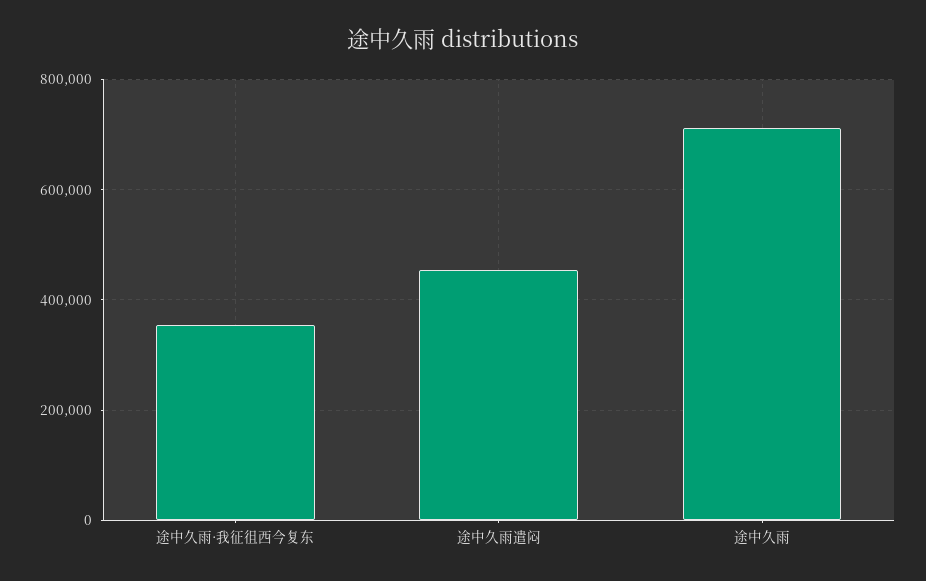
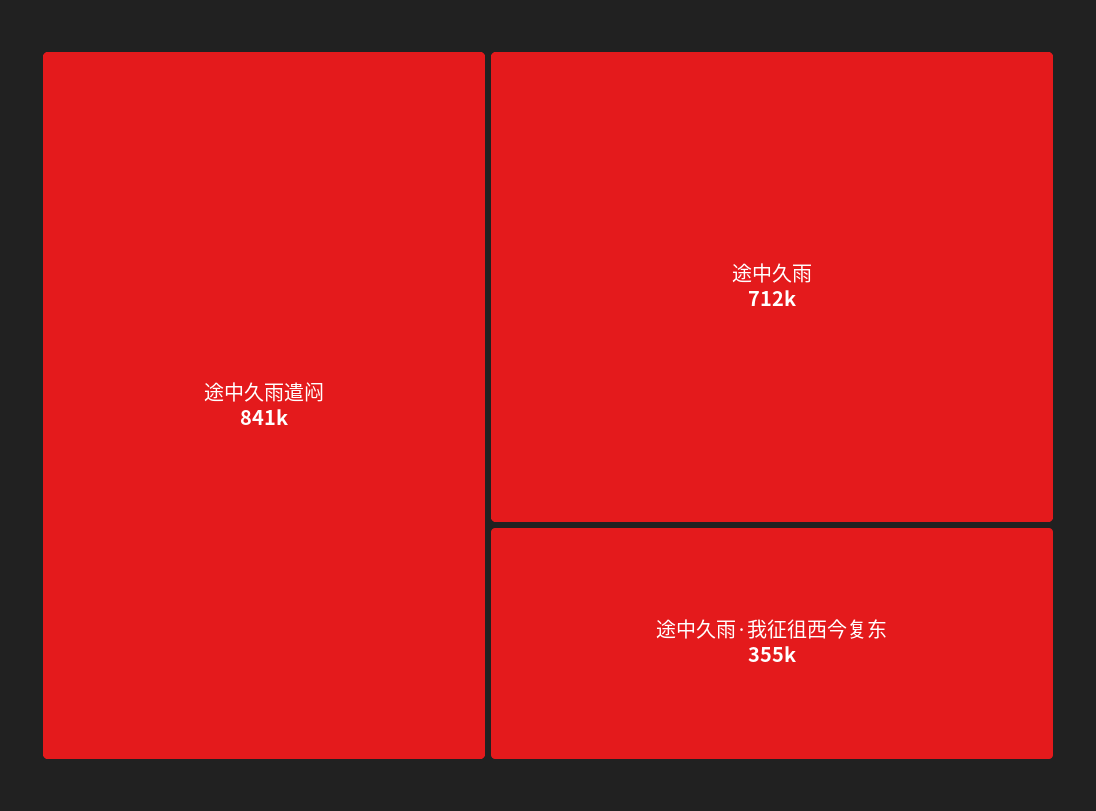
途中久雨遣闷: 460000 -> 841000

